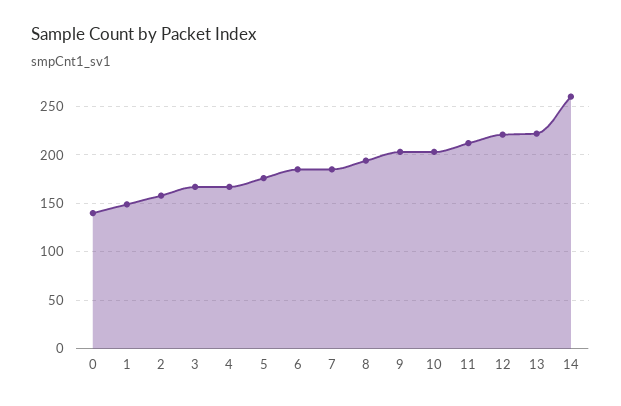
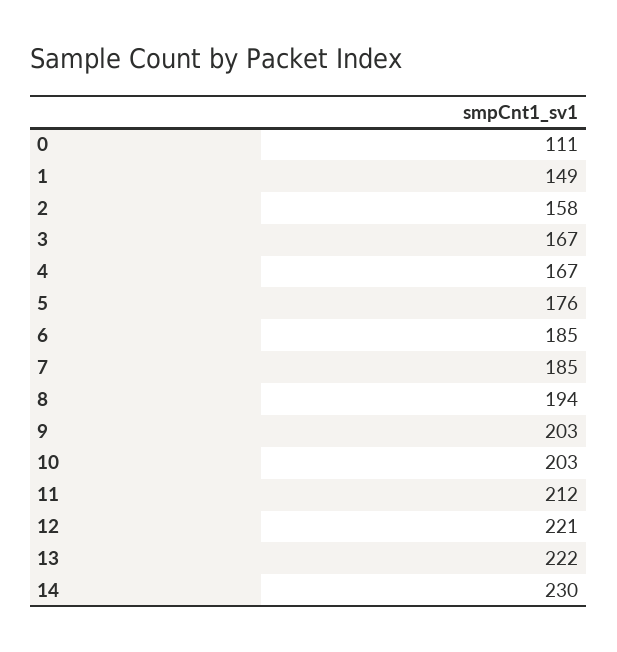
0: 140 -> 111
14: 260 -> 230

